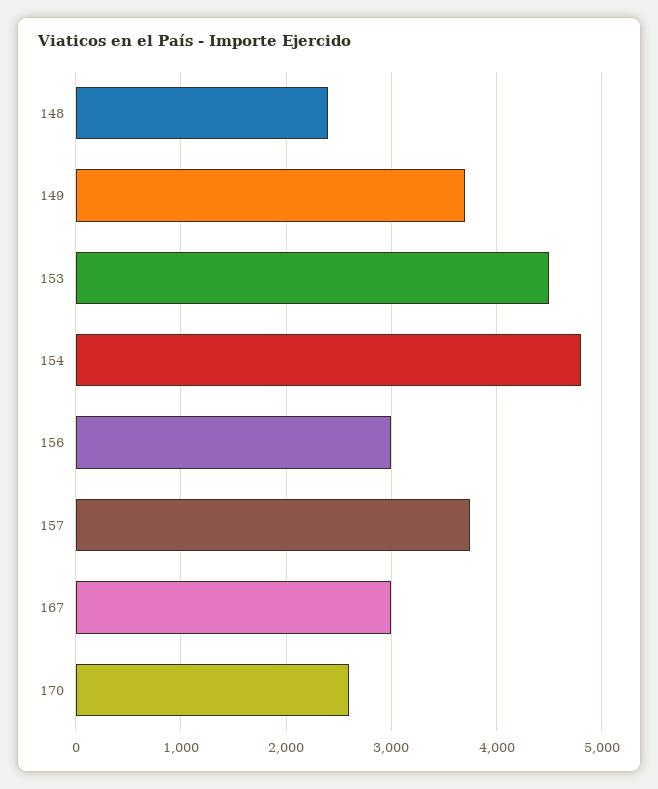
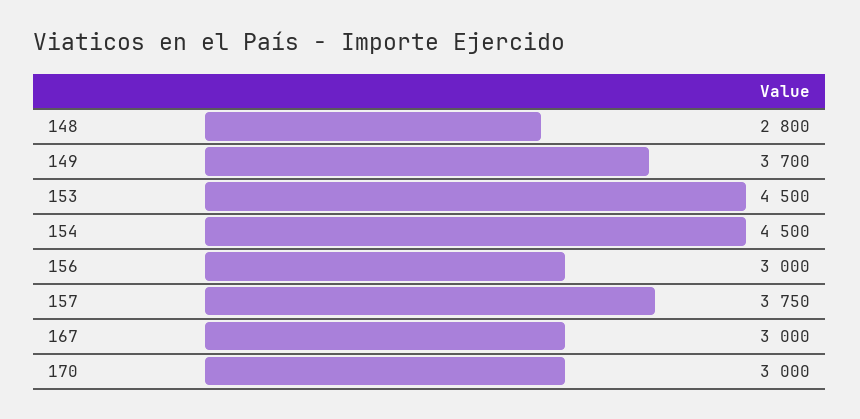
148: 2400 -> 2800
154: 4800 -> 4500
170: 2600 -> 3000

